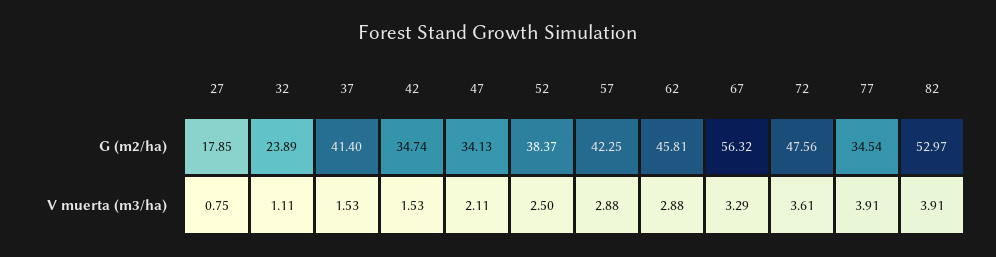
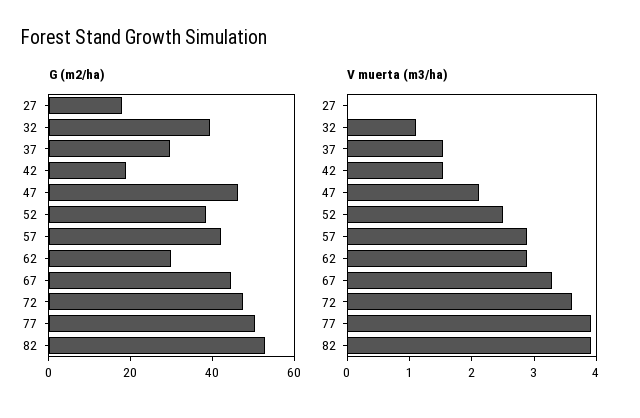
G (m2/ha), 32: 23.89 -> 40
G (m2/ha), 37: 41.4 -> 30
G (m2/ha), 42: 34.74 -> 20
G (m2/ha), 47: 34.13 -> 45
G (m2/ha), 62: 45.81 -> 30
G (m2/ha), 67: 56.32 -> 45
G (m2/ha), 77: 34.54 -> 50
V muerta (m3/ha), 27: 0.75 -> 0

